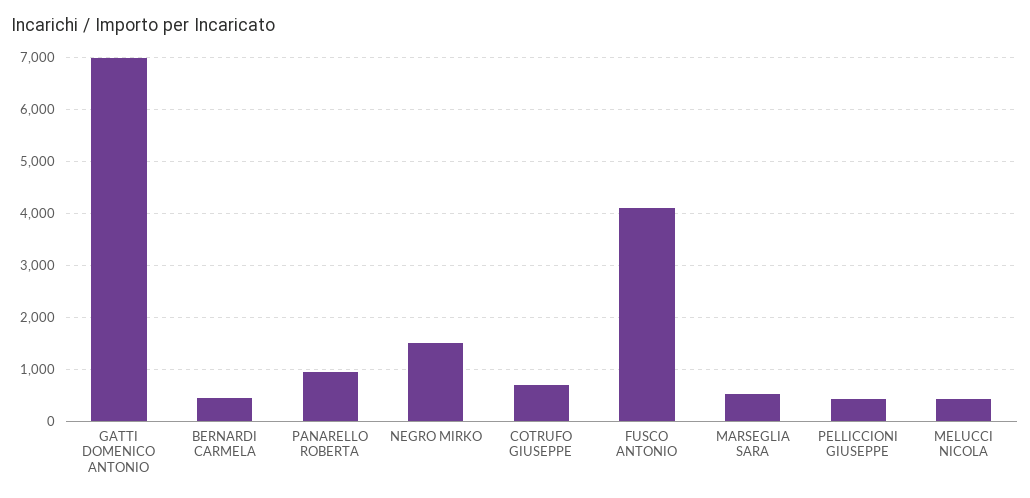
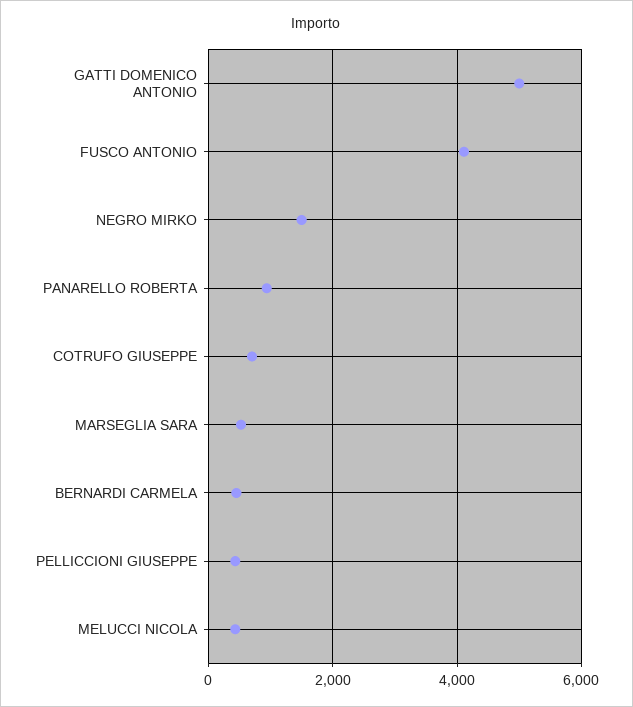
GATTI DOMENICO ANTONIO: 7000 -> 5000

